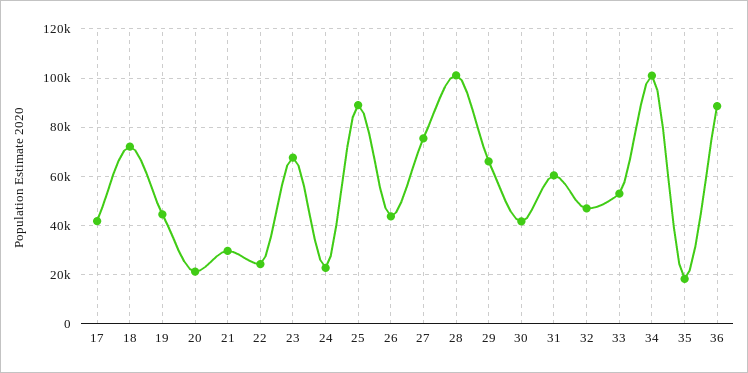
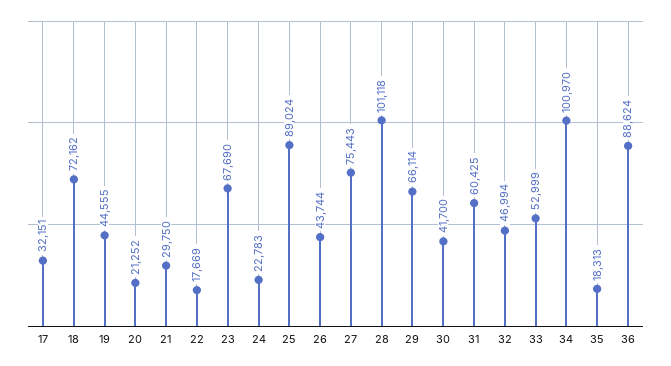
17: 42500 -> 32151
22: 25000 -> 17669

